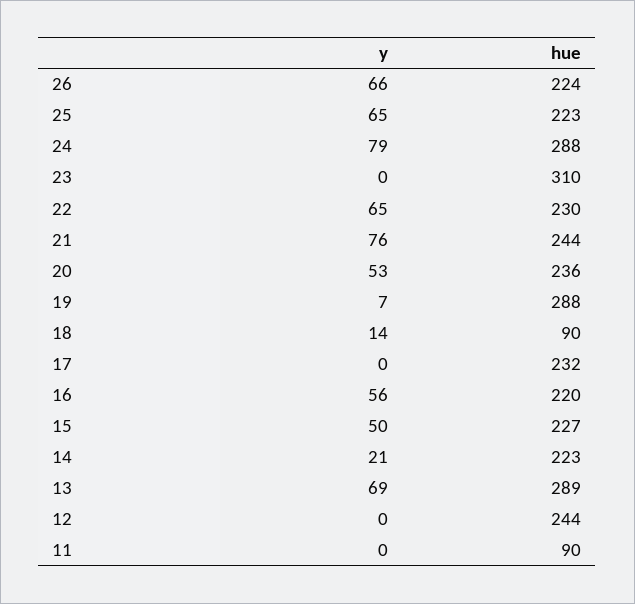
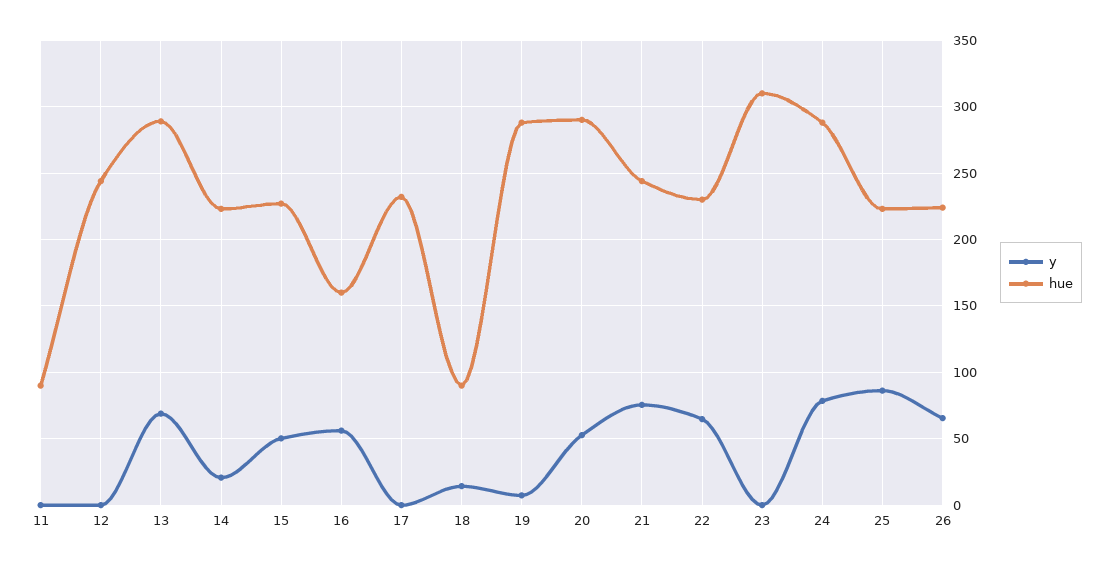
y, 25: 65 -> 85
hue, 20: 236 -> 290
hue, 16: 220 -> 160

